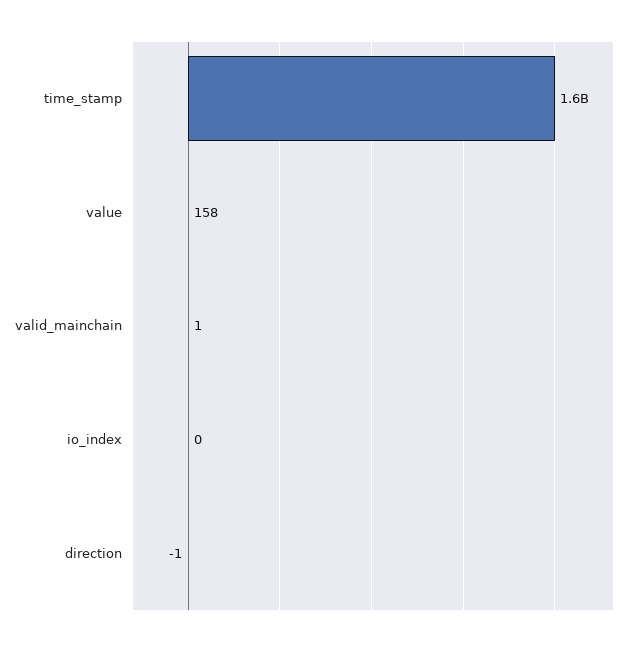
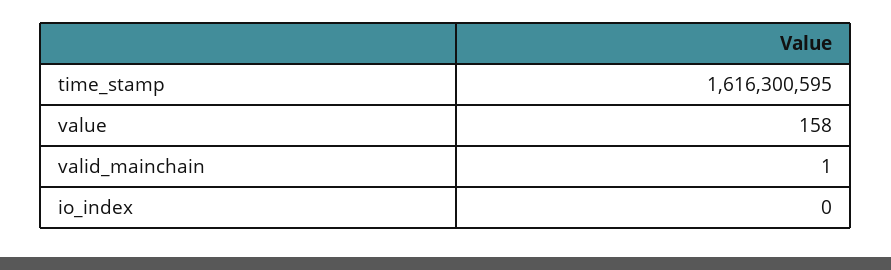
direction: -1 -> none

